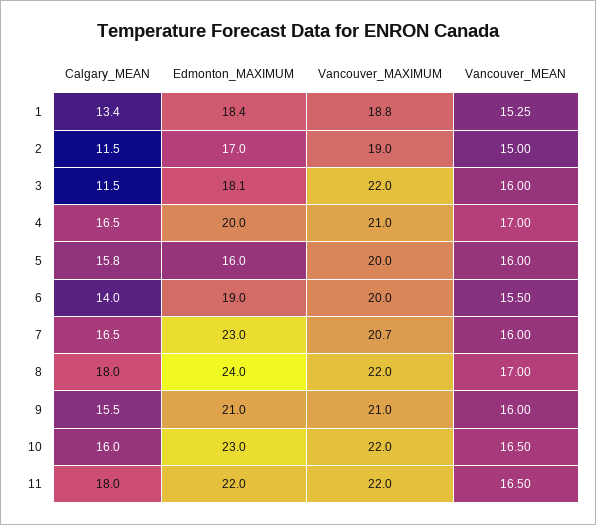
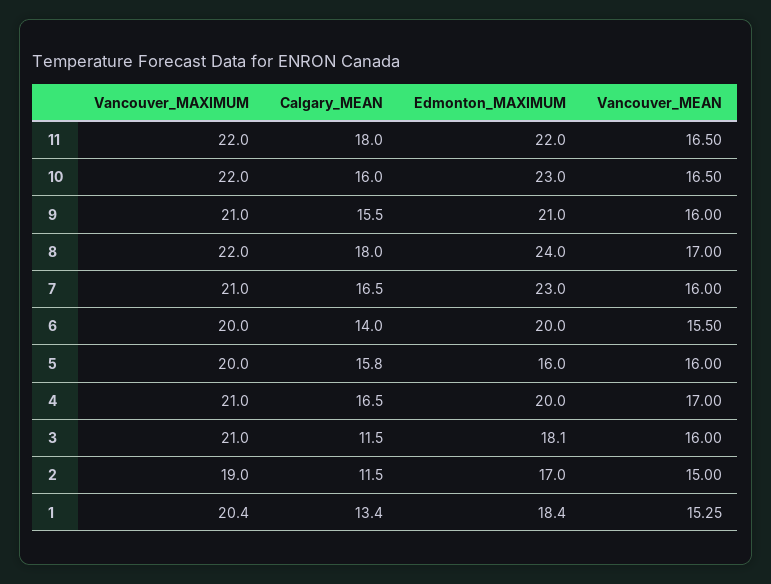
Vancouver_MAXIMUM, 1: 18.8 -> 20.4
Vancouver_MAXIMUM, 3: 22 -> 21
Edmonton_MAXIMUM, 6: 19 -> 20
Vancouver_MAXIMUM, 7: 20.7 -> 21

